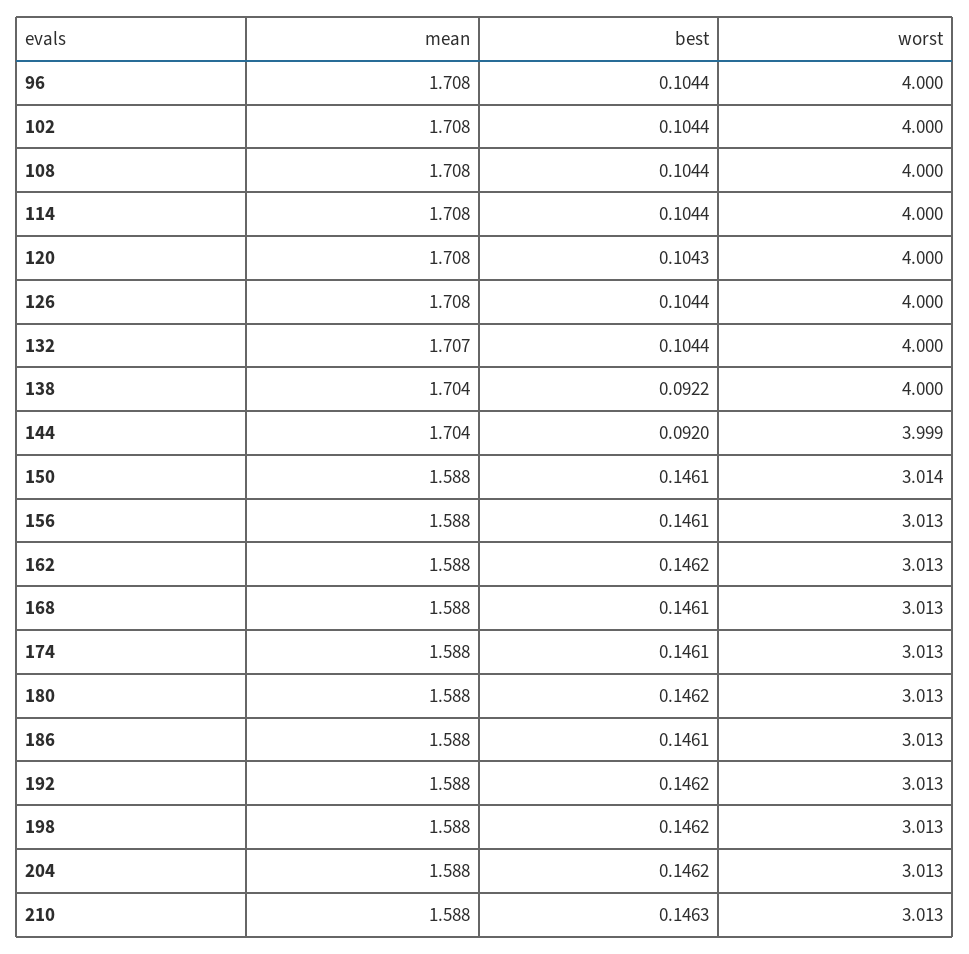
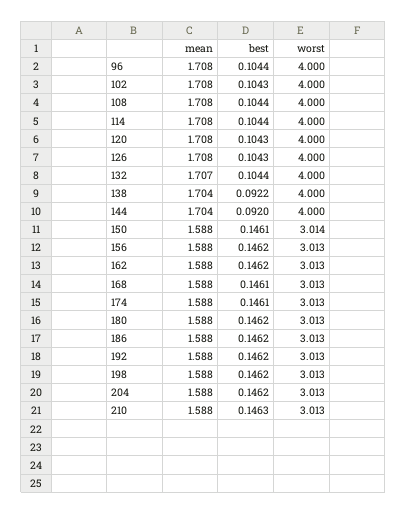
best, 102: 0.1044 -> 0.1043
best, 126: 0.1044 -> 0.1043
worst, 144: 3.999 -> 4
best, 156: 0.1461 -> 0.1462
best, 186: 0.1461 -> 0.1462

